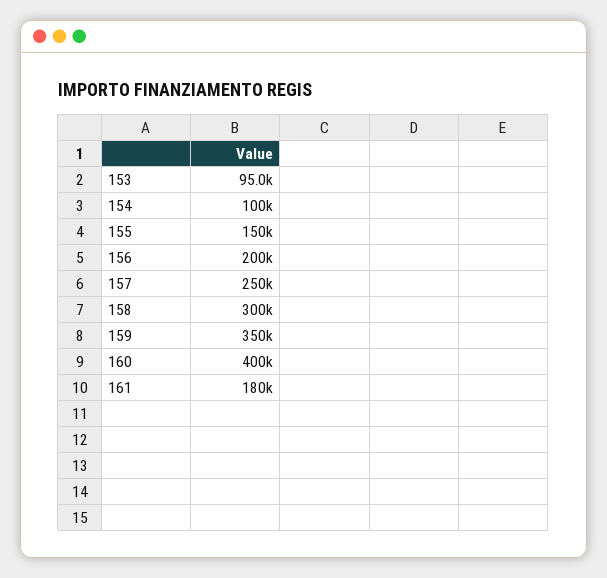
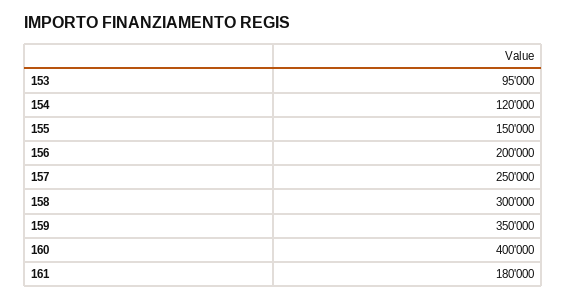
154: 100000 -> 120000

